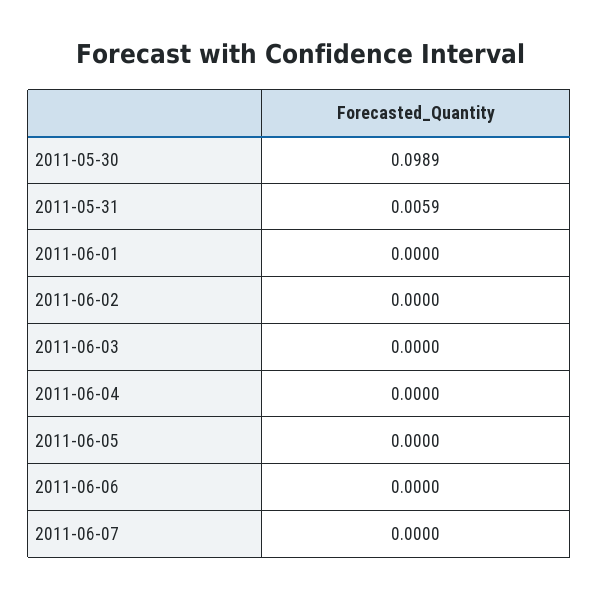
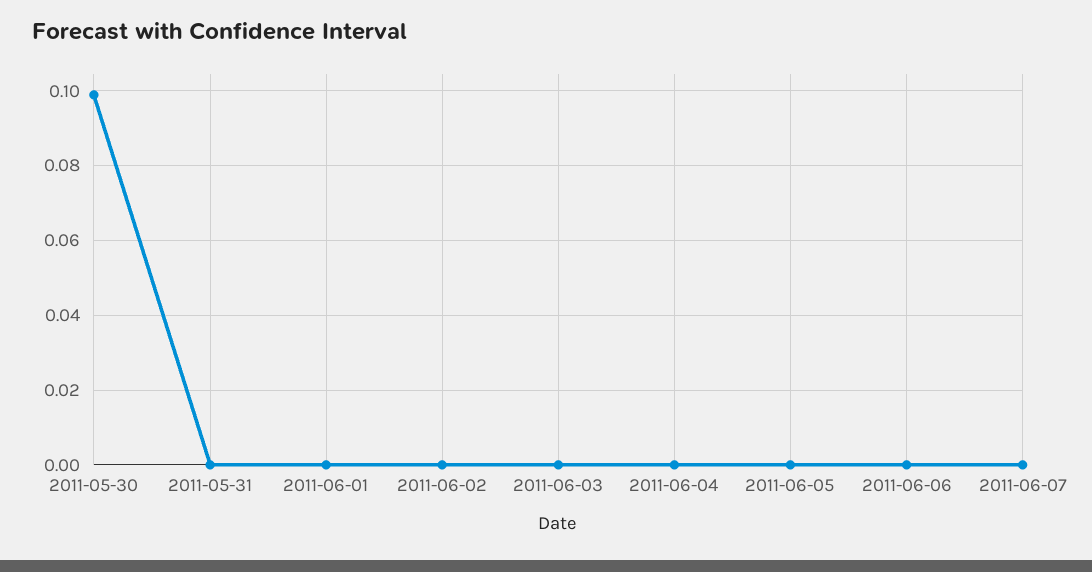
2011-05-31: 0.0059 -> 0

